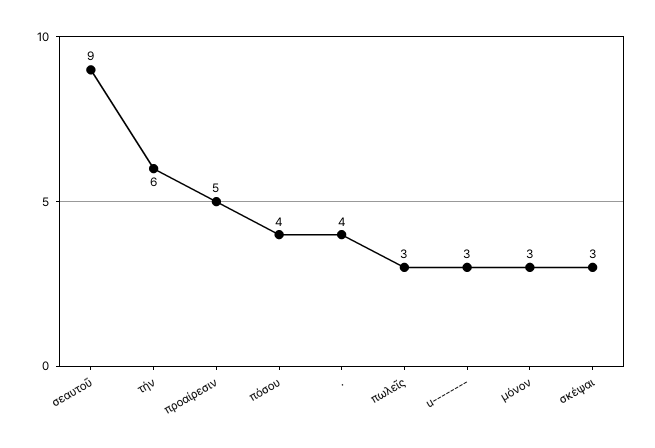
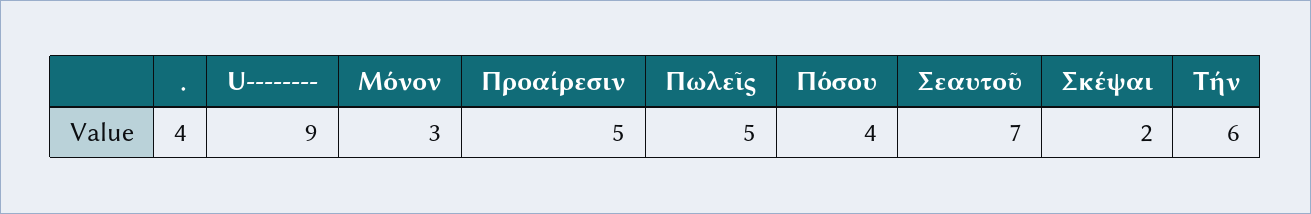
σεαυτοῦ: 9 -> 7
πωλεῖς: 3 -> 5
u--------: 3 -> 9
σκέψαι: 3 -> 2

